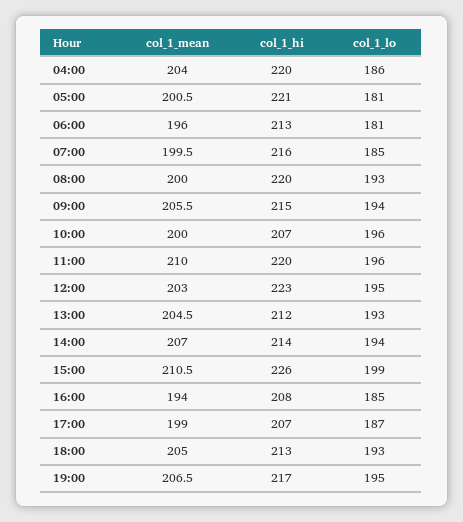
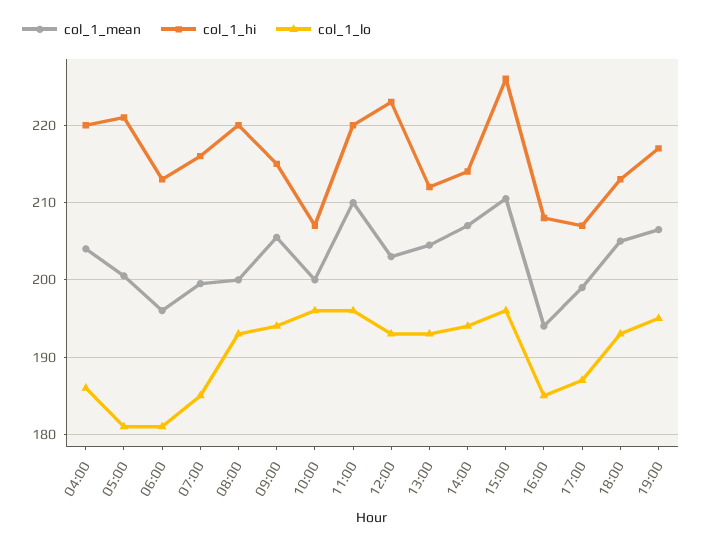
col_1_lo, 12:00: 195 -> 193
col_1_lo, 15:00: 199 -> 196

